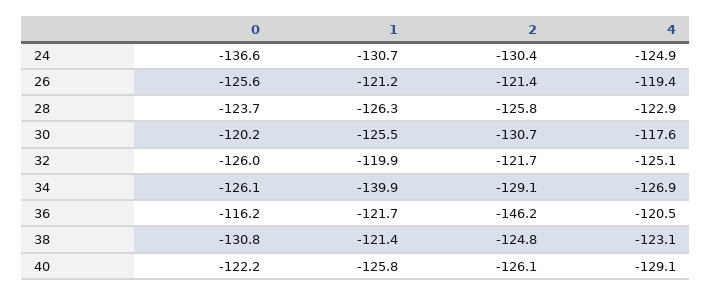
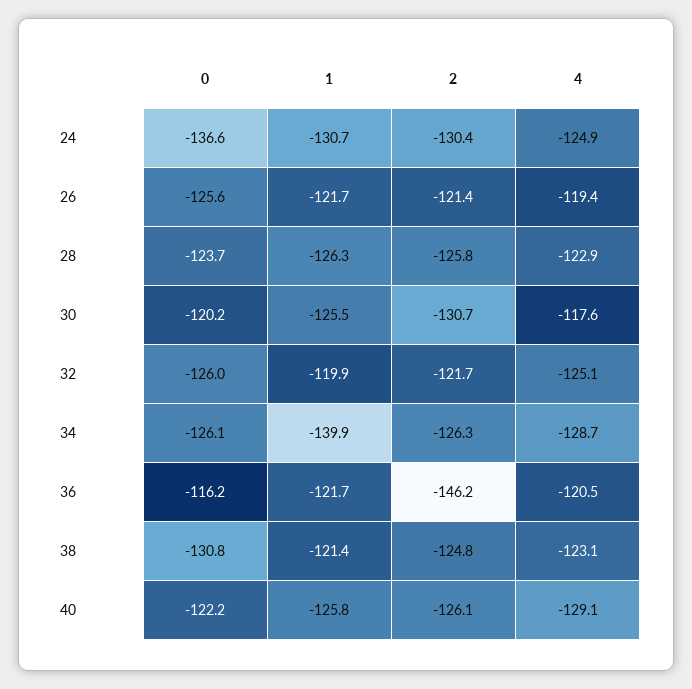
1, 26: -121.2 -> -121.7
2, 34: -129.1 -> -126.3
4, 34: -126.9 -> -128.7

